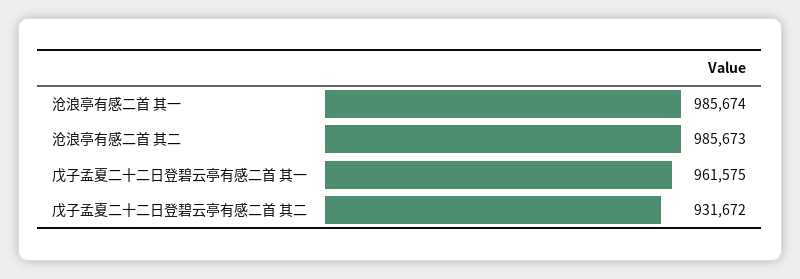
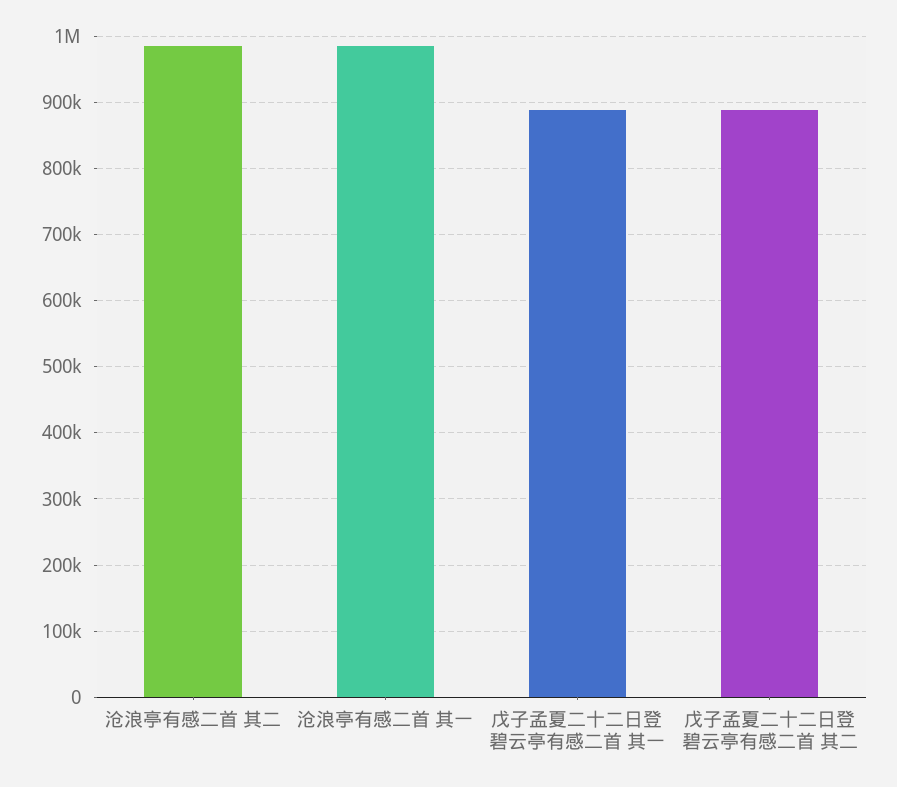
戊子孟夏二十二日登碧云亭有感二首 其一: 961575 -> 890000
戊子孟夏二十二日登碧云亭有感二首 其二: 931672 -> 890000

